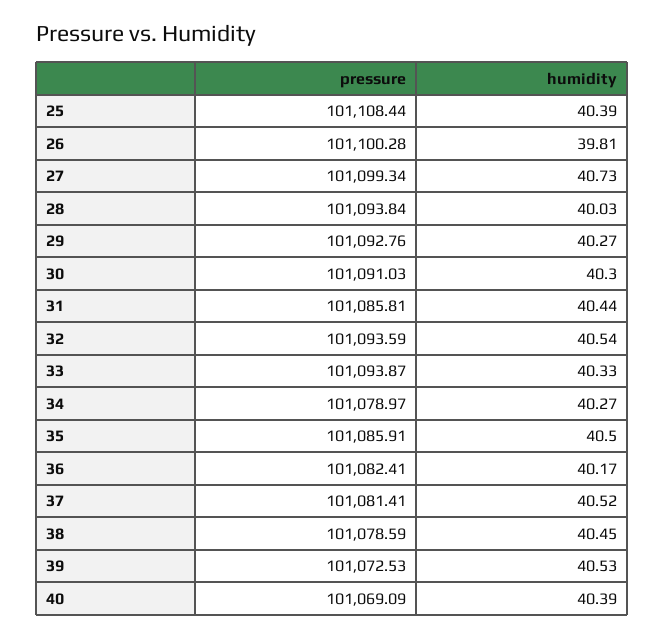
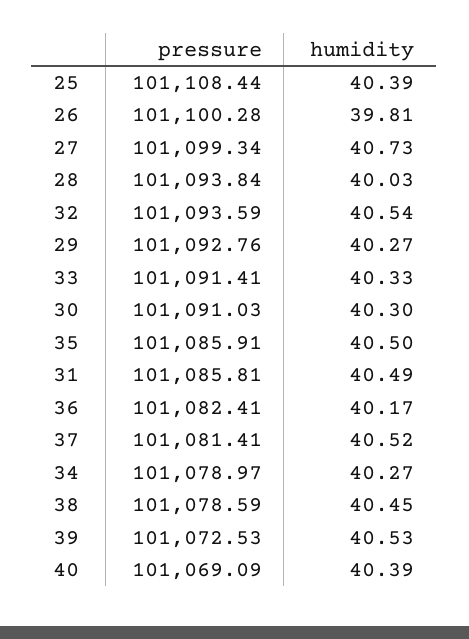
humidity, 31: 40.44 -> 40.49
pressure, 33: 101093.87 -> 101091.41

